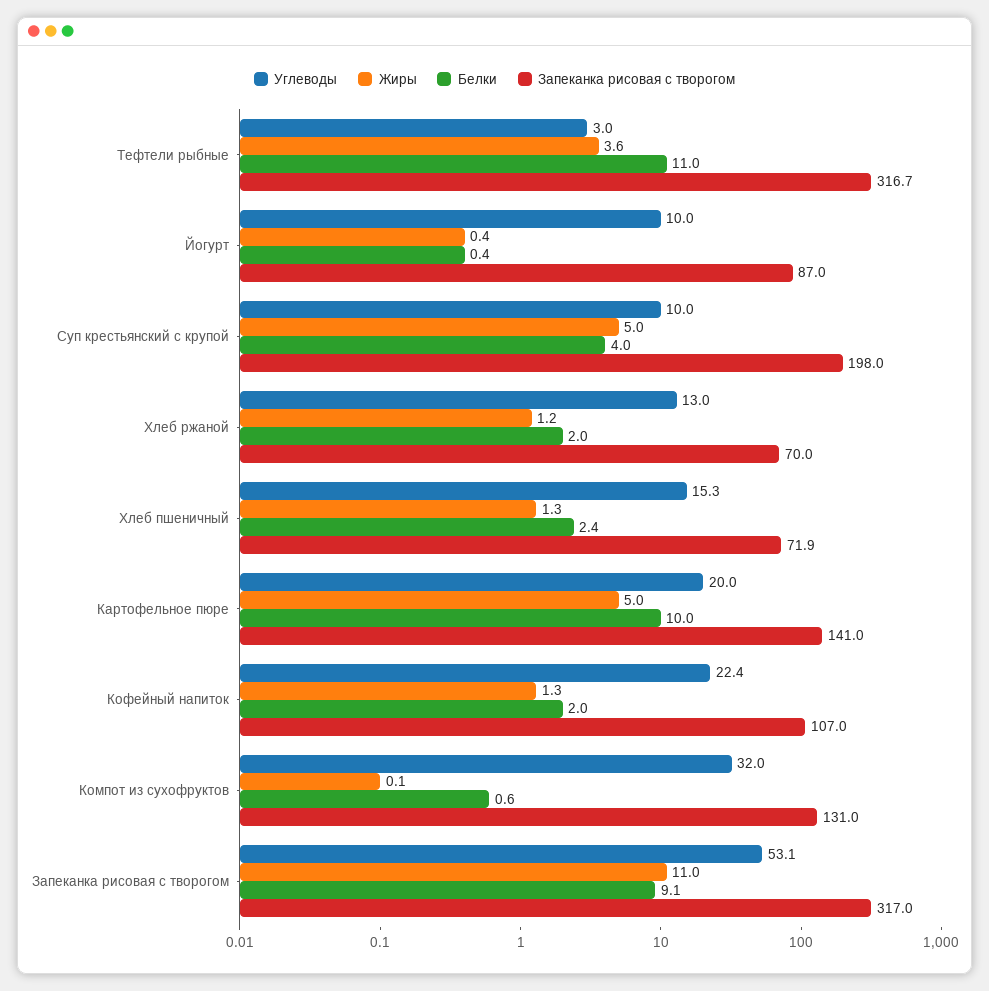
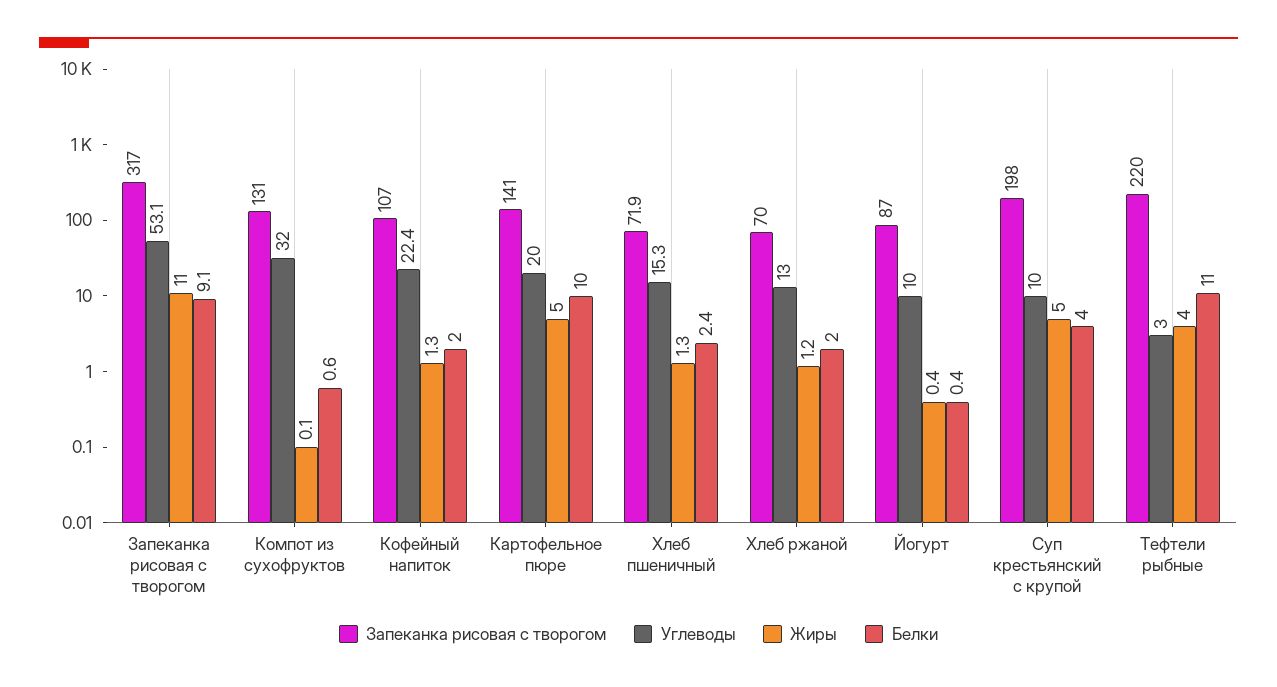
Жиры, Тефтели рыбные: 3.6 -> 4
Запеканка рисовая с творогом, Тефтели рыбные: 316.7 -> 220

